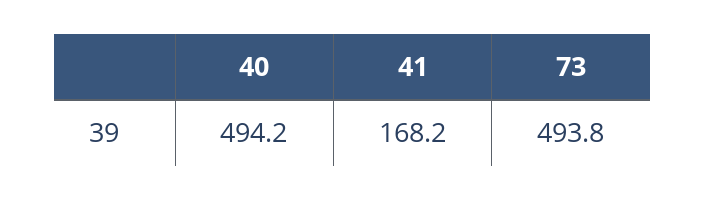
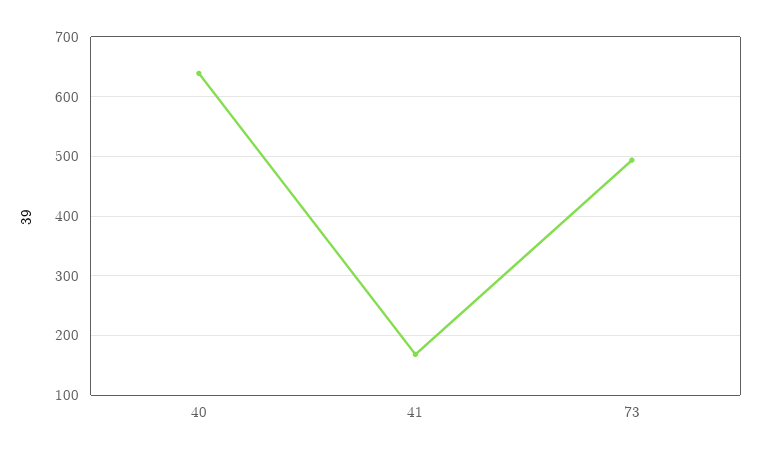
40: 494.2 -> 640

